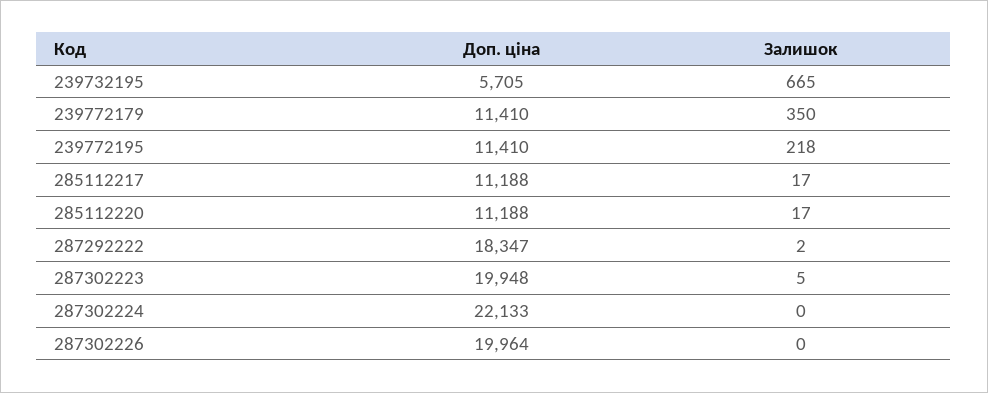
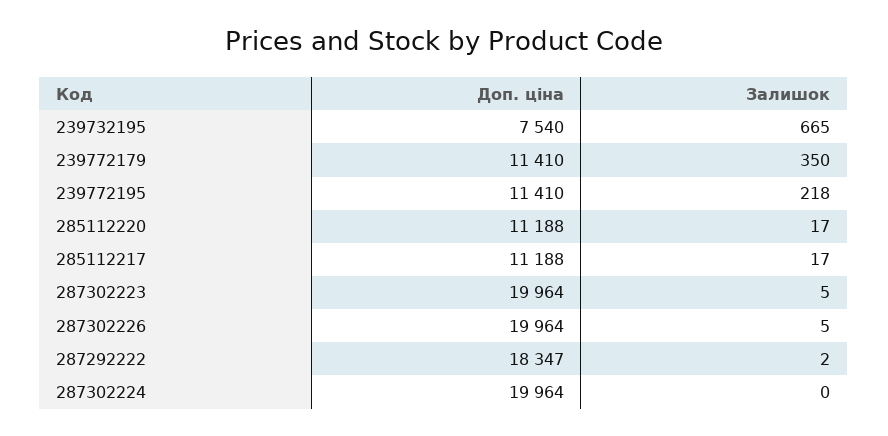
Доп. ціна, 239732195: 5705 -> 7540
Доп. ціна, 287302223: 19948 -> 19964
Доп. ціна, 287302224: 22133 -> 19964
Залишок, 287302226: 0 -> 5

